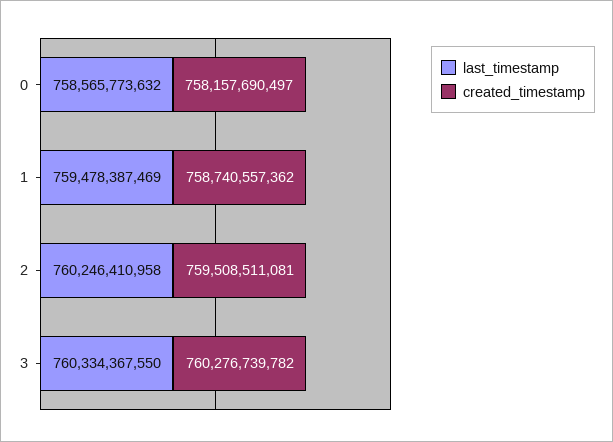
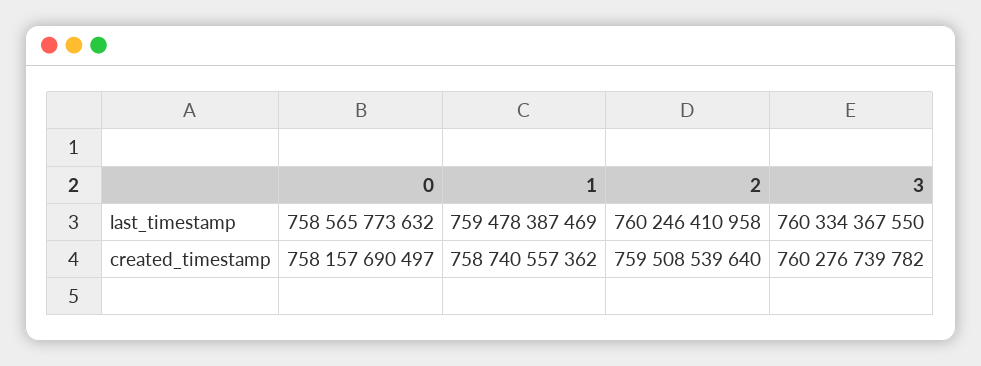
created_timestamp, 2: 759508511081 -> 759508539640

